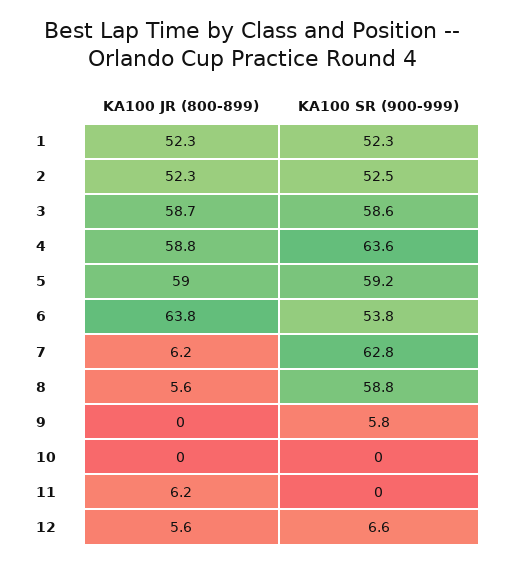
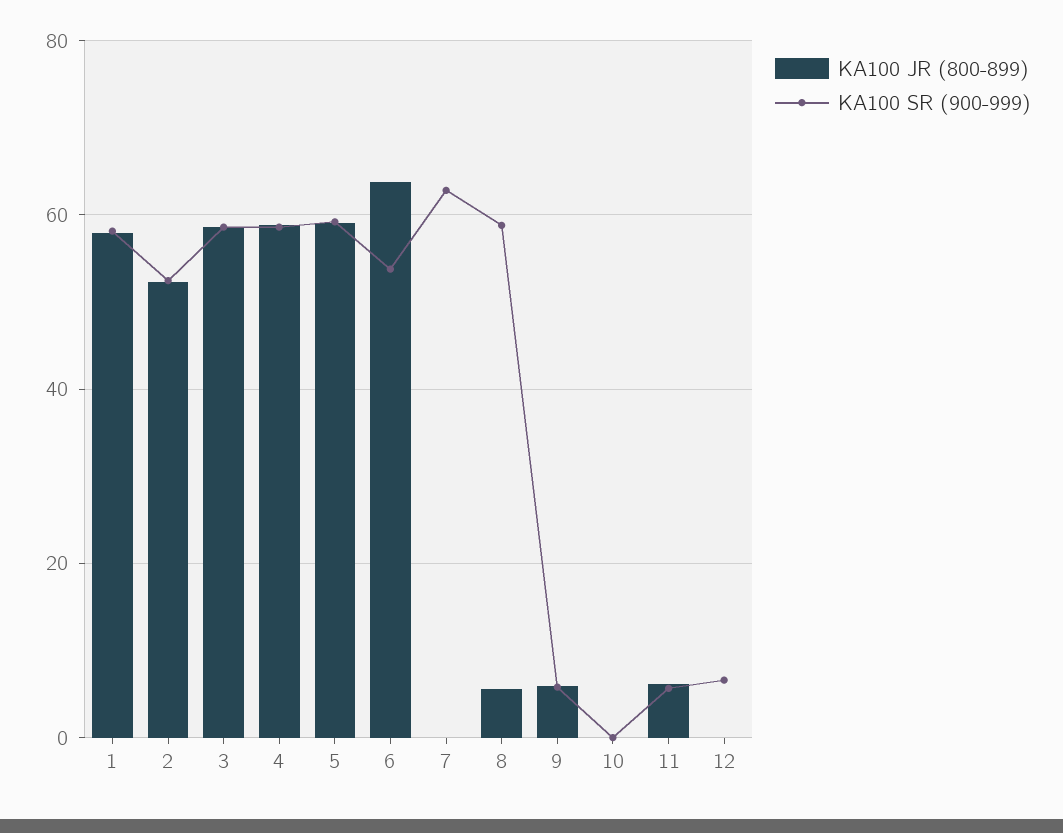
KA100 JR (800-899), 1: 52.3 -> 58
KA100 SR (900-999), 1: 52.3 -> 58
KA100 SR (900-999), 4: 63.6 -> 58
KA100 JR (800-899), 7: 6.2 -> 0
KA100 JR (800-899), 9: 0 -> 6
KA100 SR (900-999), 11: 0 -> 6
KA100 JR (800-899), 12: 5.6 -> 0

